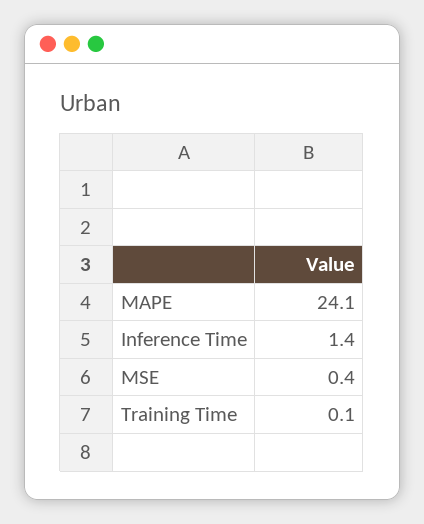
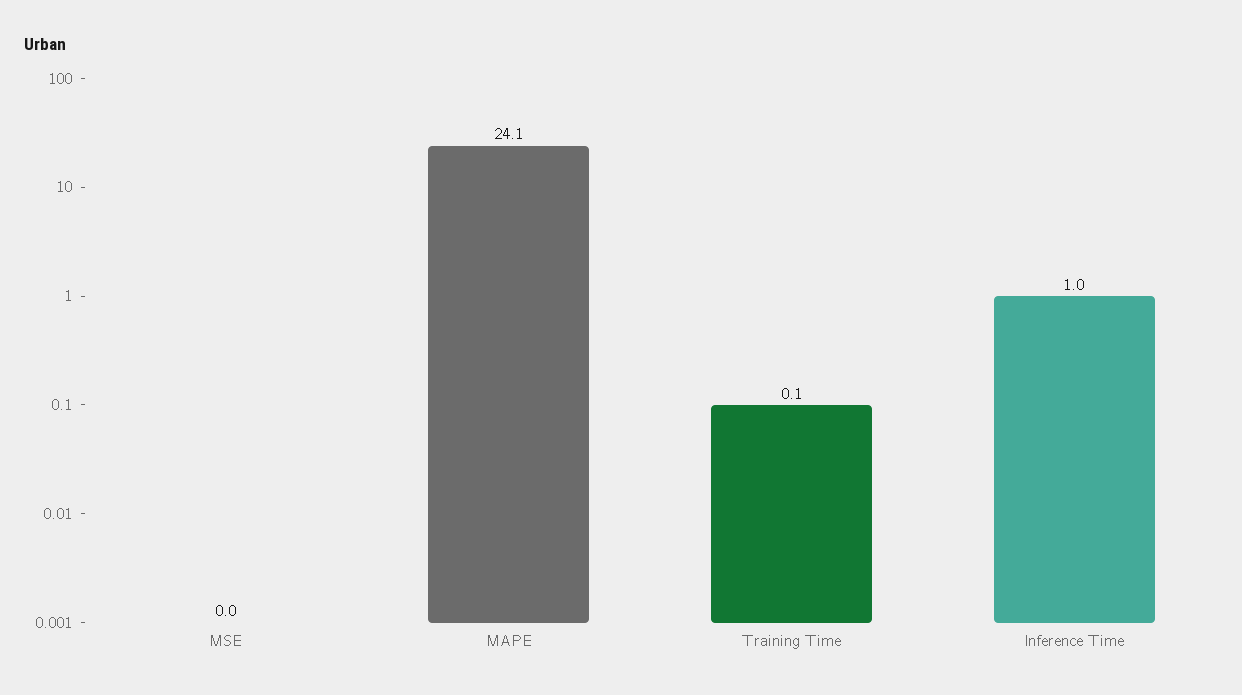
Inference Time: 1.4 -> 1
MSE: 0.4 -> 0

